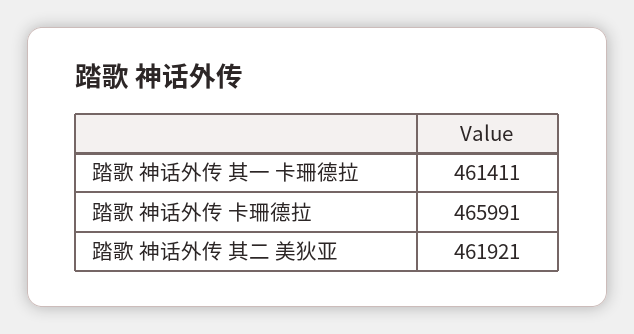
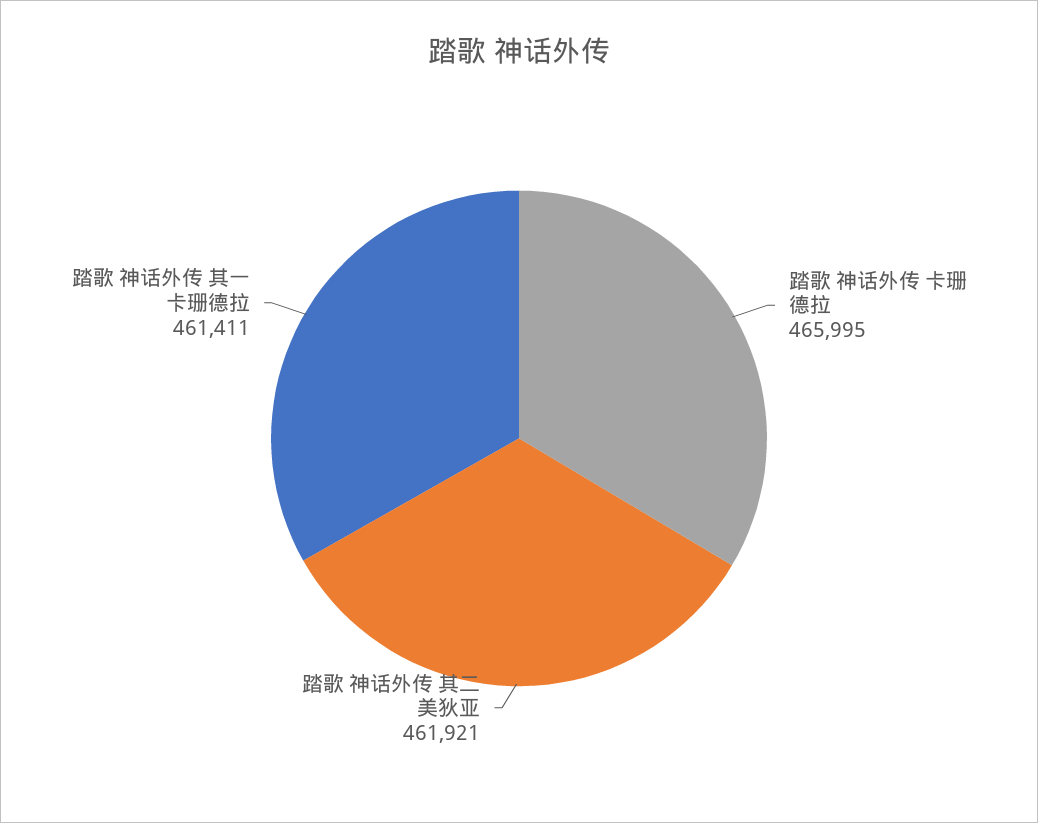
踏歌 神话外传 卡珊德拉: 465991 -> 465995

